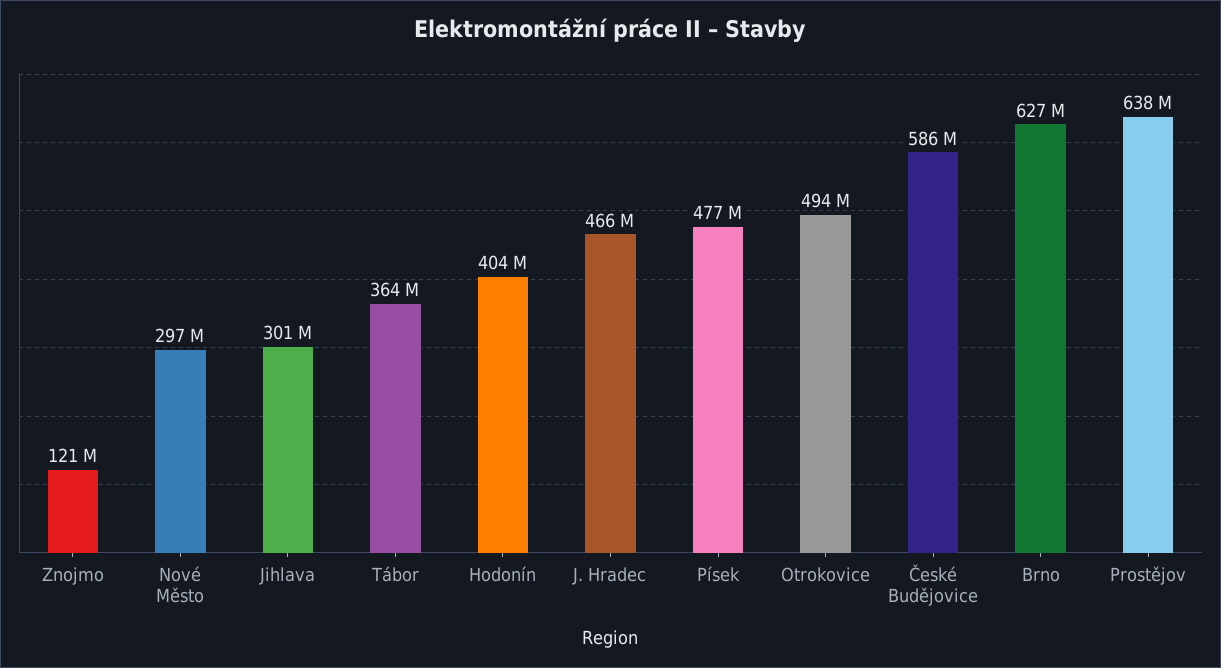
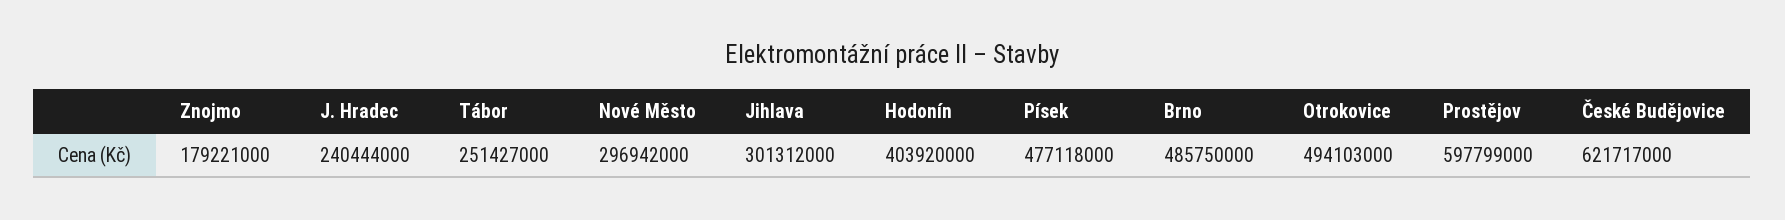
Znojmo: 121000000 -> 179221000
Tábor: 364000000 -> 251427000
J. Hradec: 466000000 -> 240444000
České Budějovice: 586000000 -> 621717000
Brno: 627000000 -> 485750000
Prostějov: 638000000 -> 597799000

